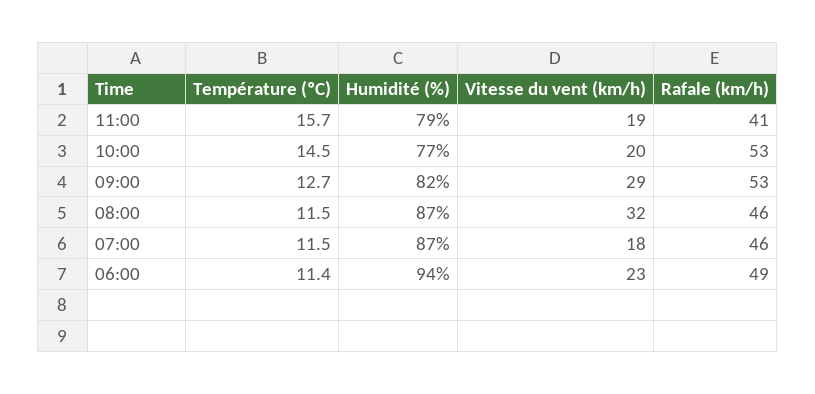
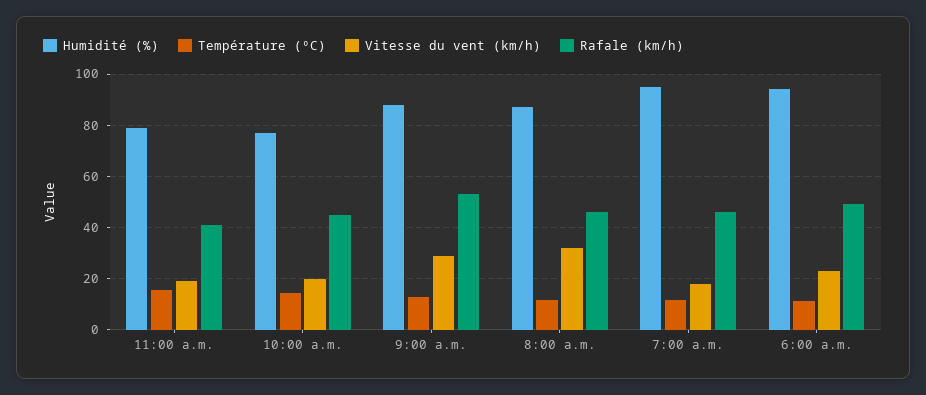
Rafale (km/h), 10:00: 53 -> 45
Humidité (%), 09:00: 82 -> 87.5
Humidité (%), 07:00: 87 -> 95

